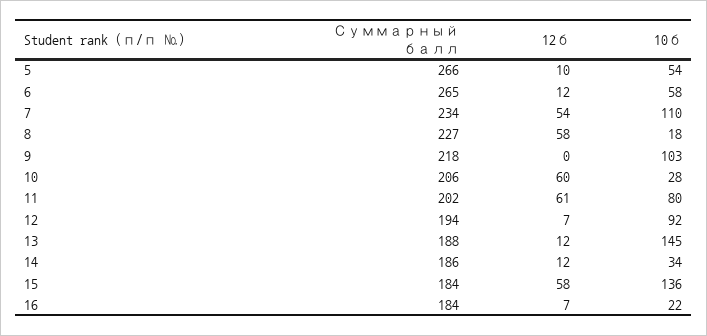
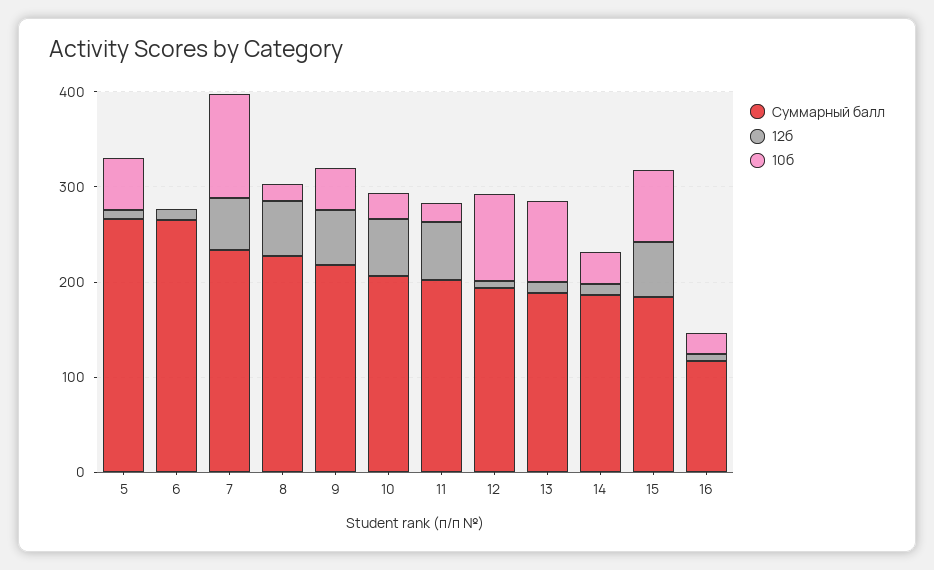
10б, 6: 58 -> 0
12б, 9: 0 -> 60
10б, 9: 103 -> 40
10б, 11: 80 -> 20
10б, 13: 145 -> 80
10б, 15: 136 -> 80
Суммарный балл, 16: 184 -> 120

